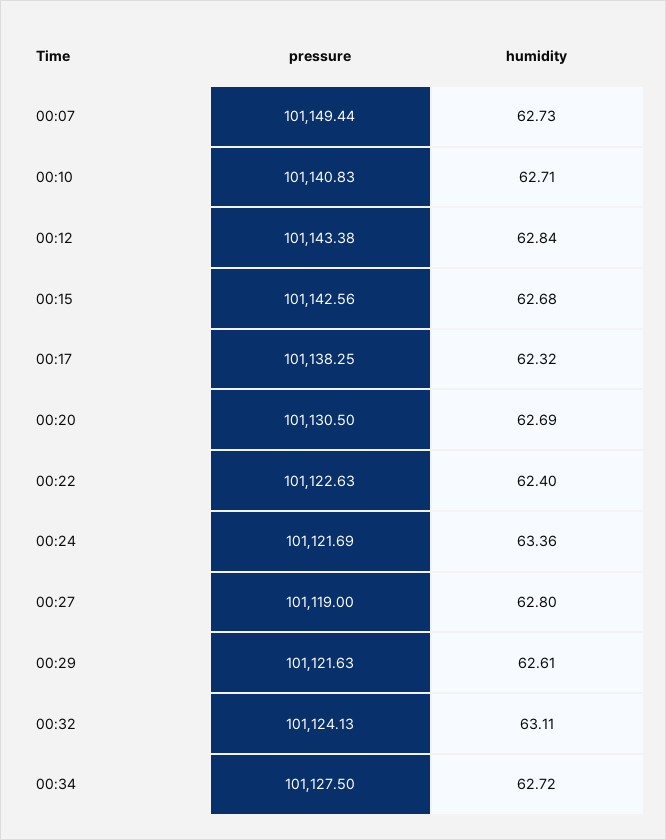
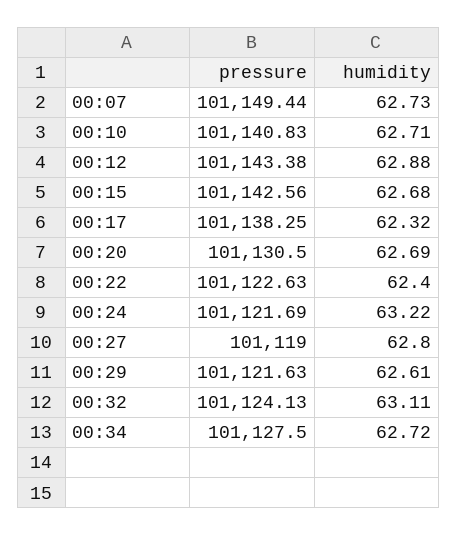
humidity, 00:12: 62.84 -> 62.88
humidity, 00:24: 63.36 -> 63.22

